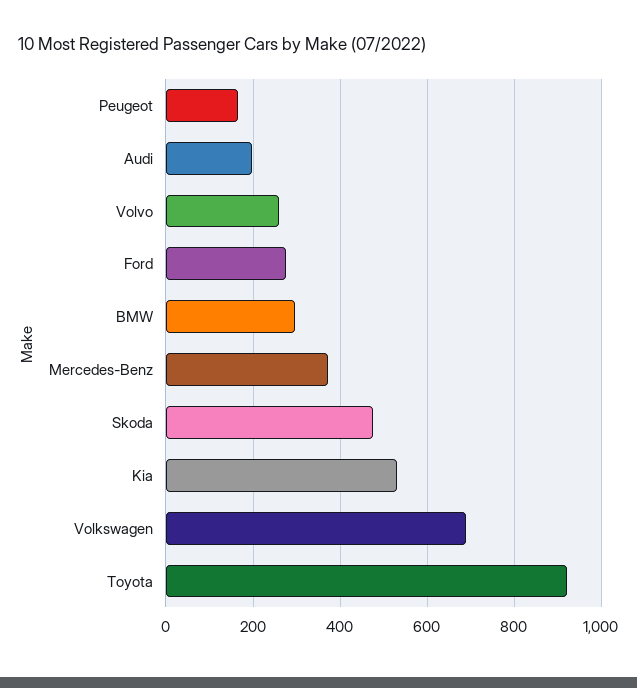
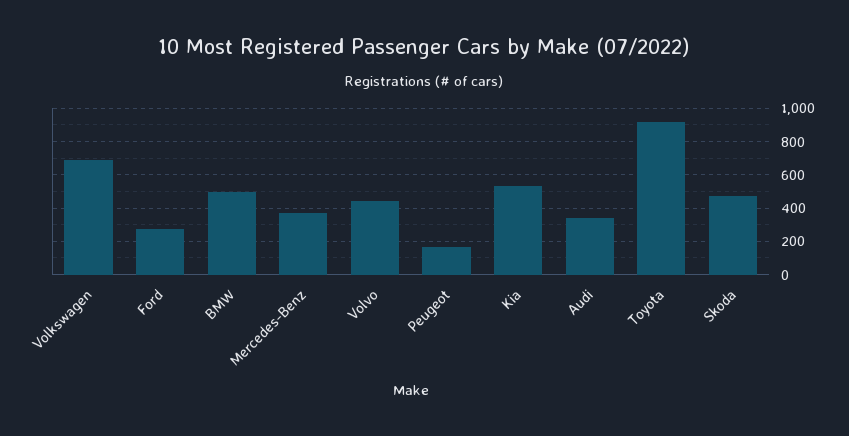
Audi: 200 -> 350
Volvo: 260 -> 450
BMW: 300 -> 500

